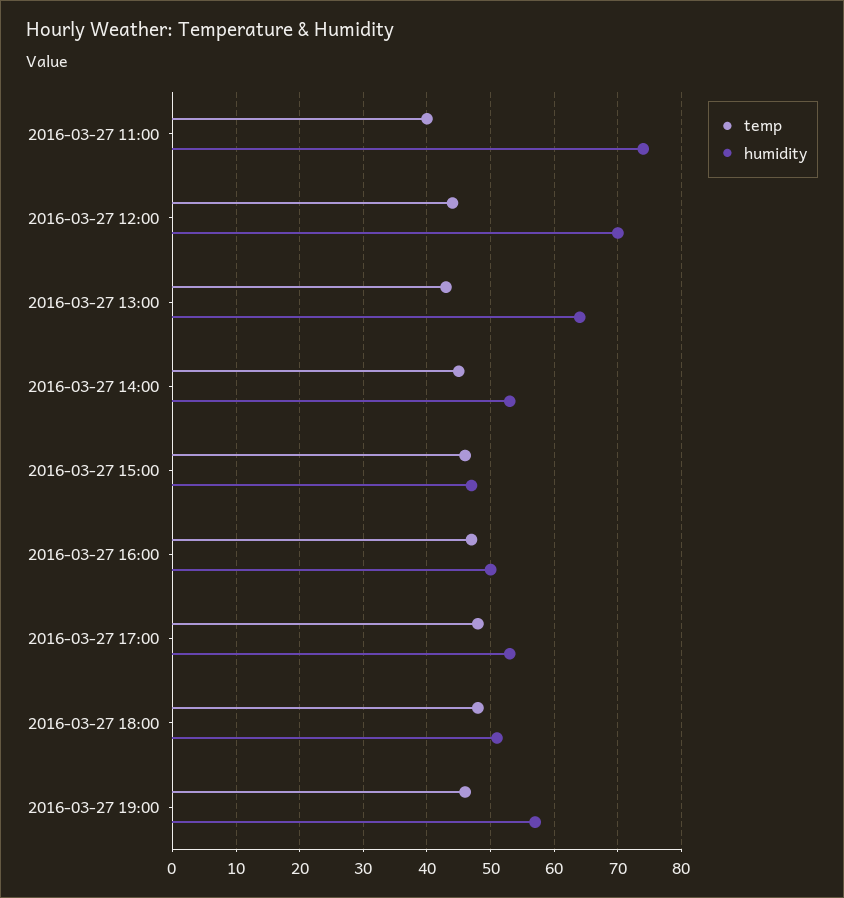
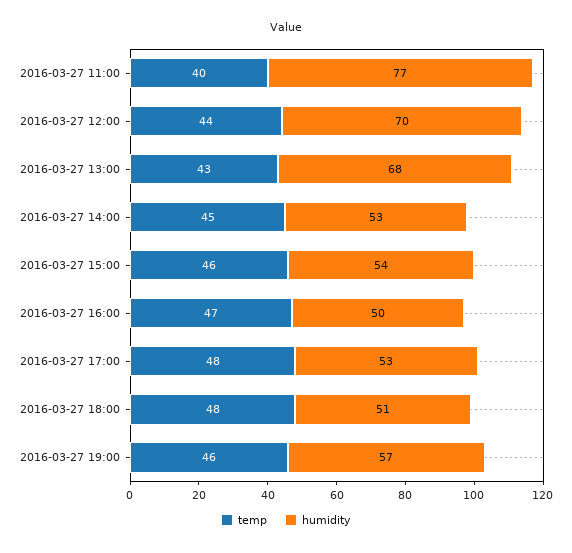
humidity, 2016-03-27 11:00: 74 -> 77
humidity, 2016-03-27 13:00: 64 -> 68
humidity, 2016-03-27 15:00: 47 -> 54

